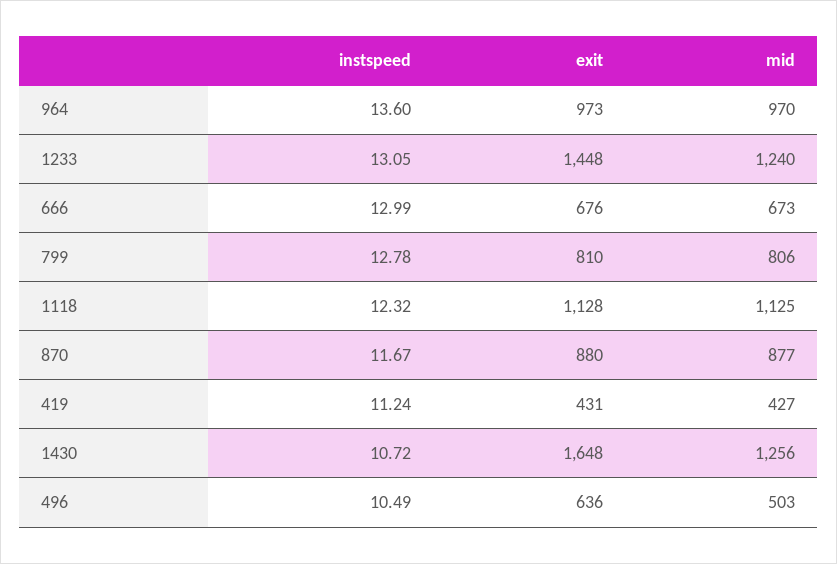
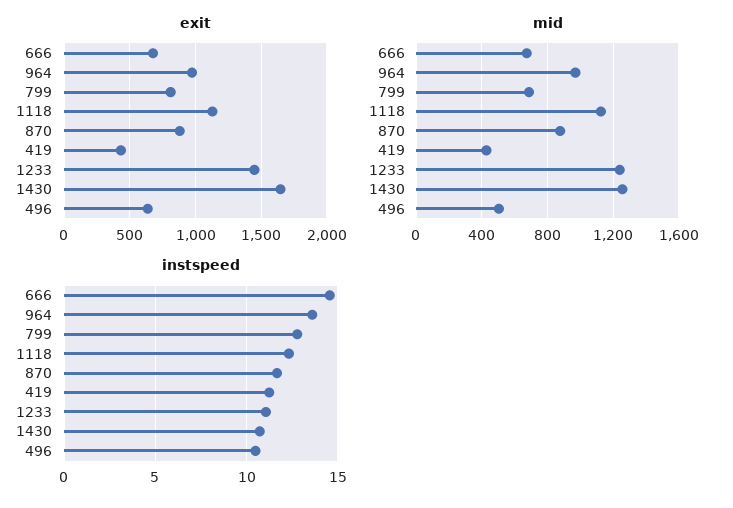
instspeed, 1233: 13.05 -> 11
instspeed, 666: 12.99 -> 14.5
mid, 799: 806 -> 700

